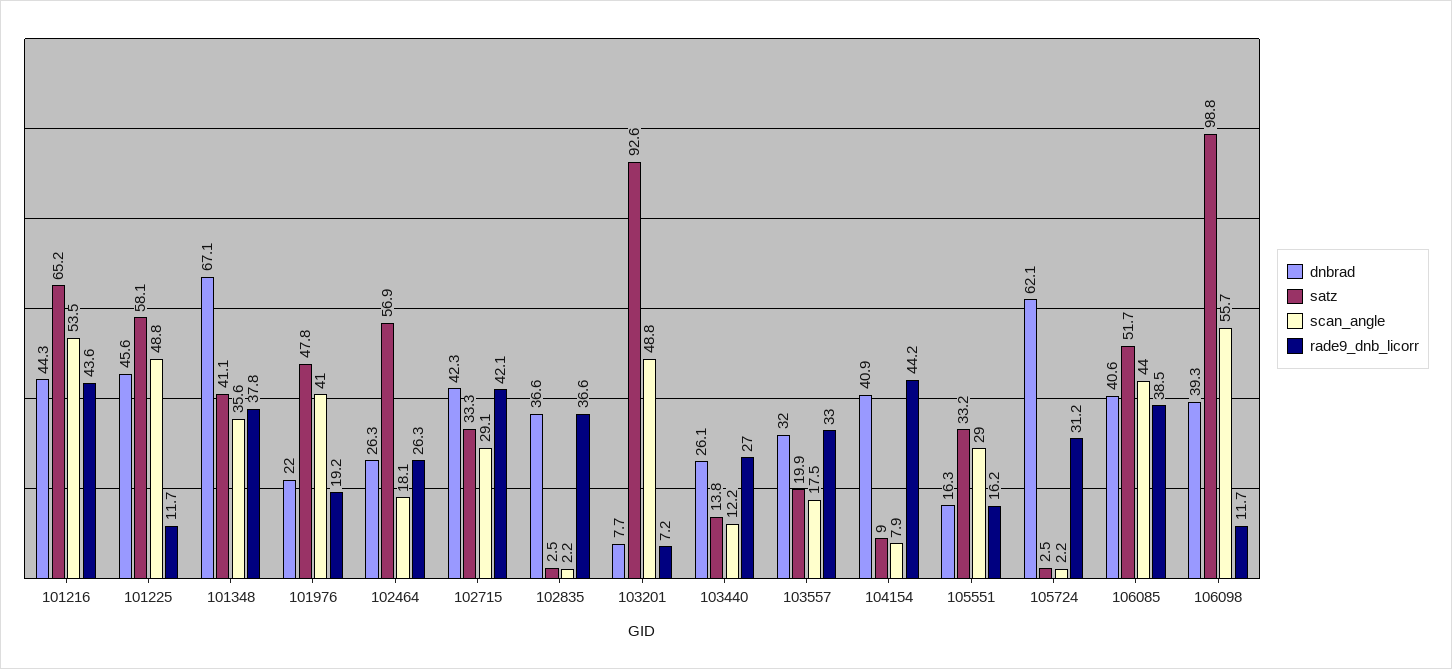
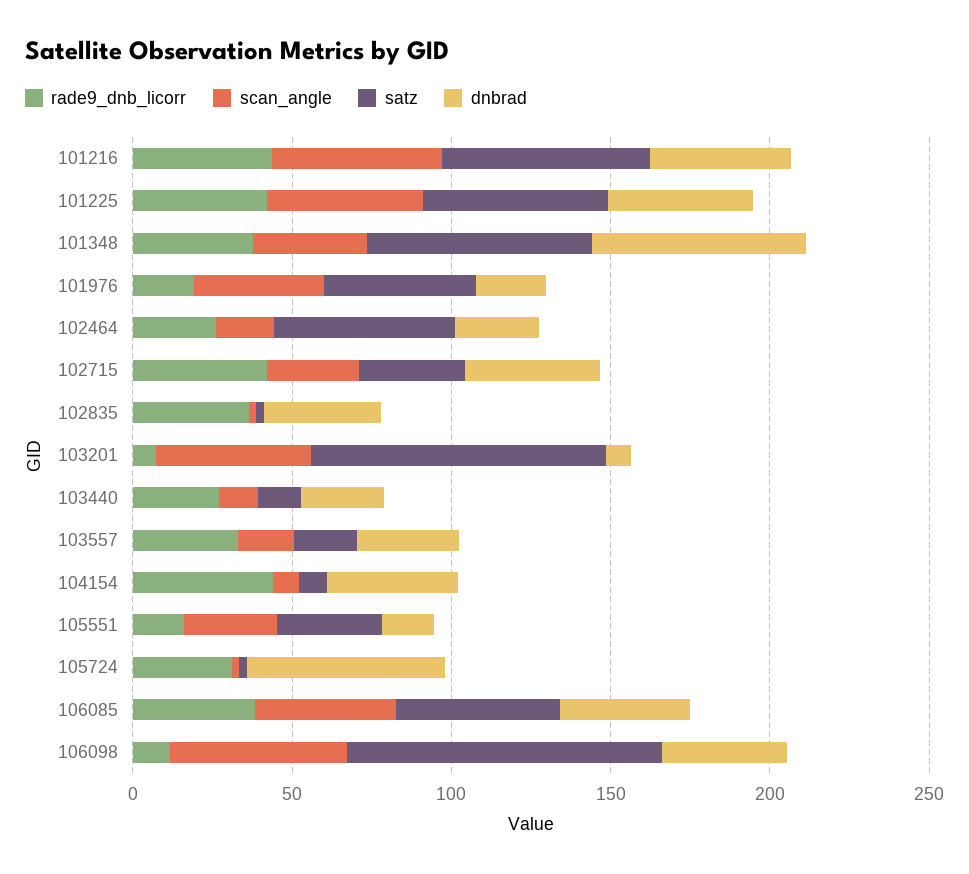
rade9_dnb_licorr, 101225: 11.7 -> 40
satz, 101348: 41.1 -> 70

